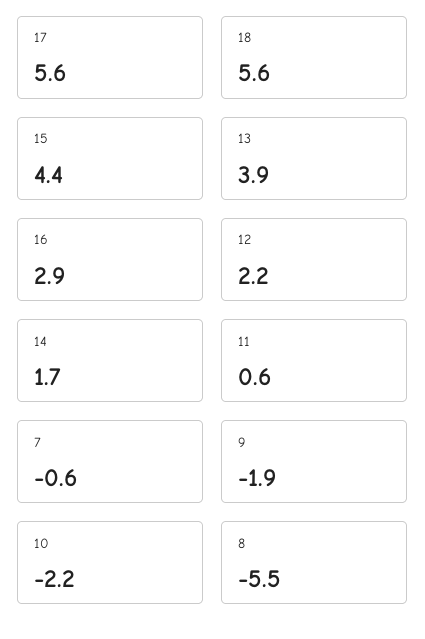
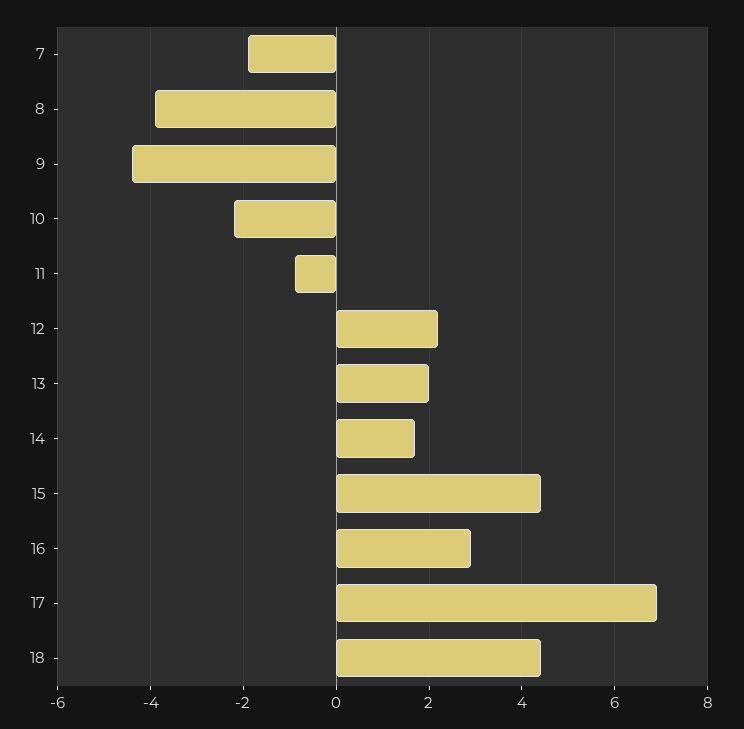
17: 5.6 -> 7
18: 5.6 -> 4.5
13: 3.9 -> 2
11: 0.6 -> -1
7: -0.6 -> -2
9: -1.9 -> -4.5
8: -5.5 -> -4

